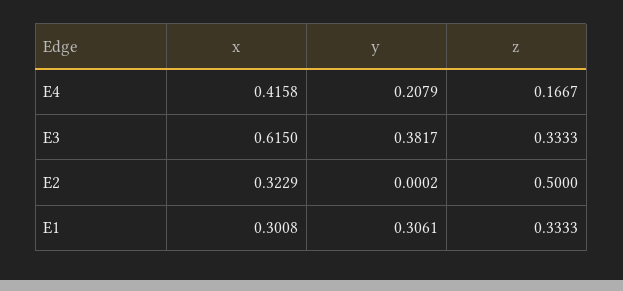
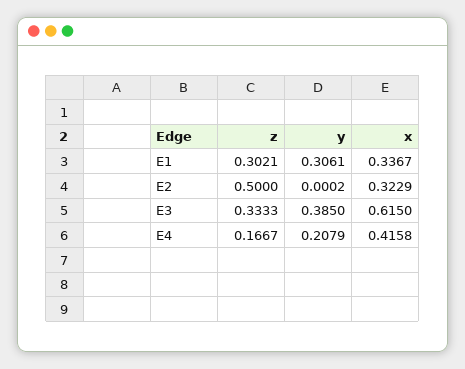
y, E3: 0.3817 -> 0.385
x, E1: 0.3008 -> 0.3367
z, E1: 0.3333 -> 0.3021

